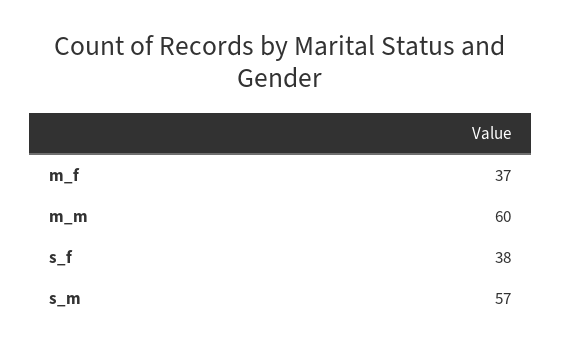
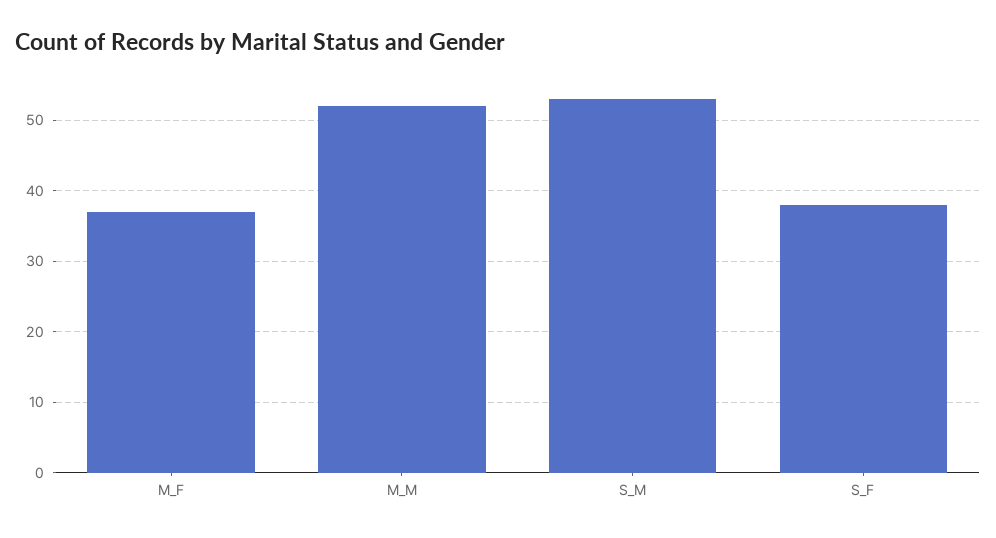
m_m: 60 -> 52
s_m: 57 -> 53

